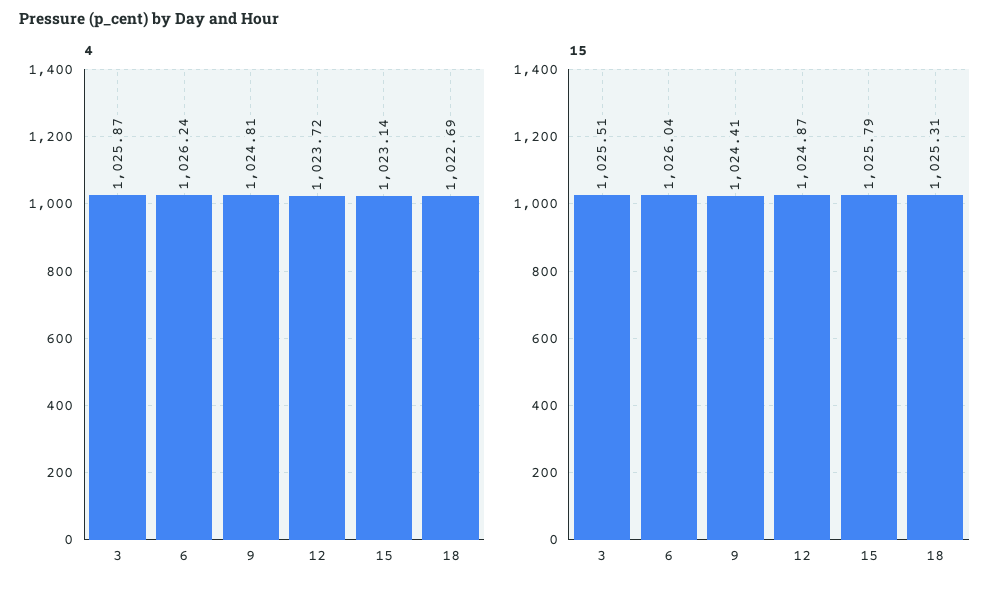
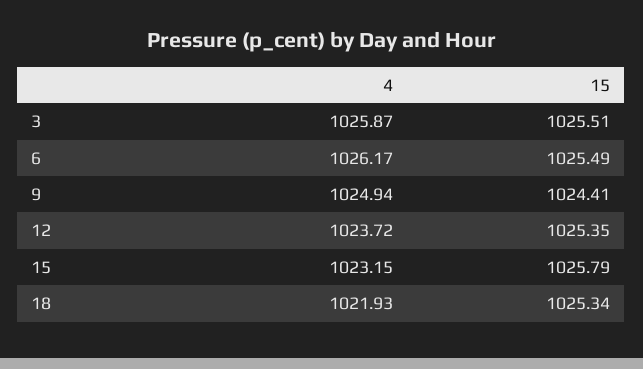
4, 6: 1026.24 -> 1026.17
4, 9: 1024.81 -> 1024.94
4, 15: 1023.14 -> 1023.15
4, 18: 1022.69 -> 1021.93
15, 6: 1026.04 -> 1025.49
15, 12: 1024.87 -> 1025.35
15, 18: 1025.31 -> 1025.34

